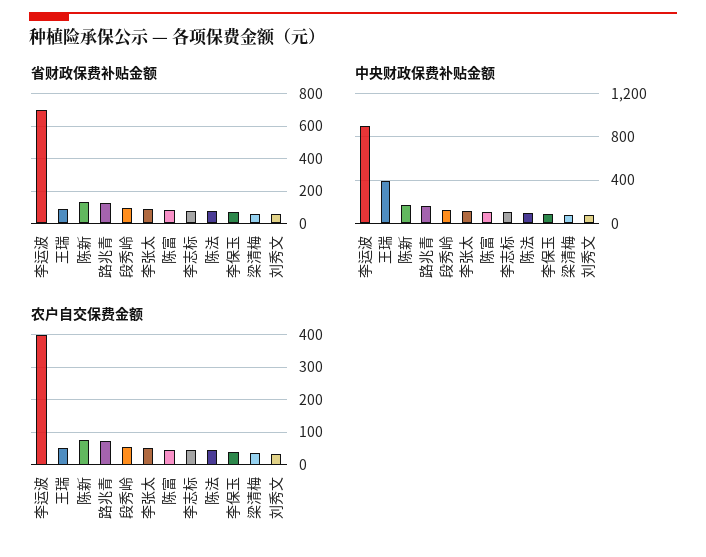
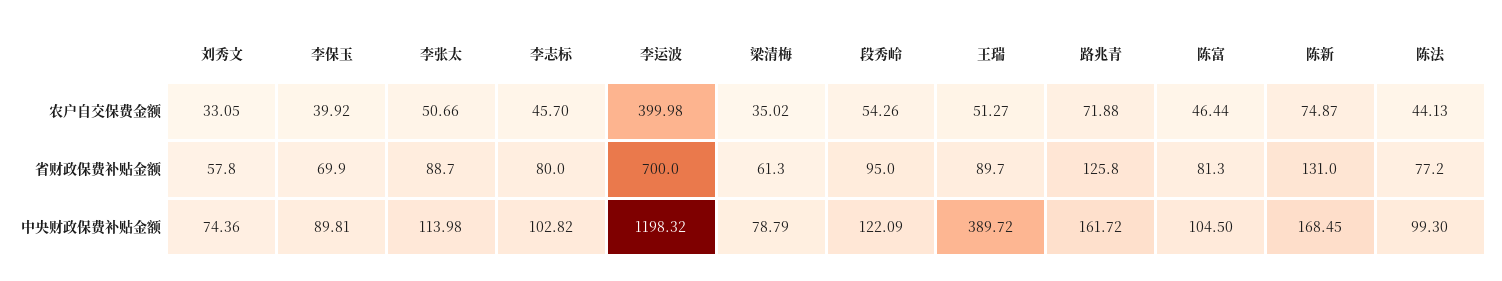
中央财政保费补贴金额, 李运波: 900 -> 1198.32

